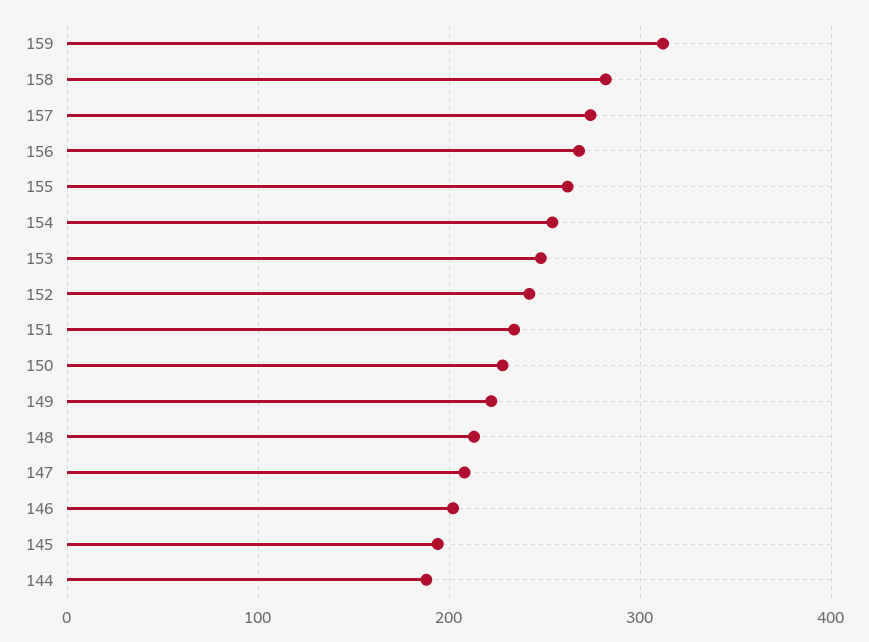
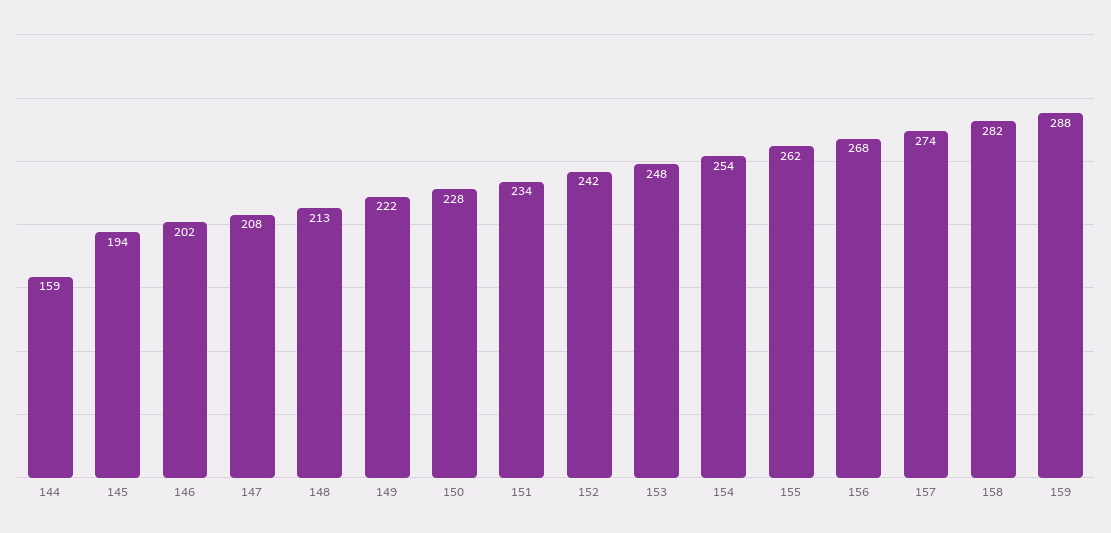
159: 310 -> 288
144: 190 -> 159

